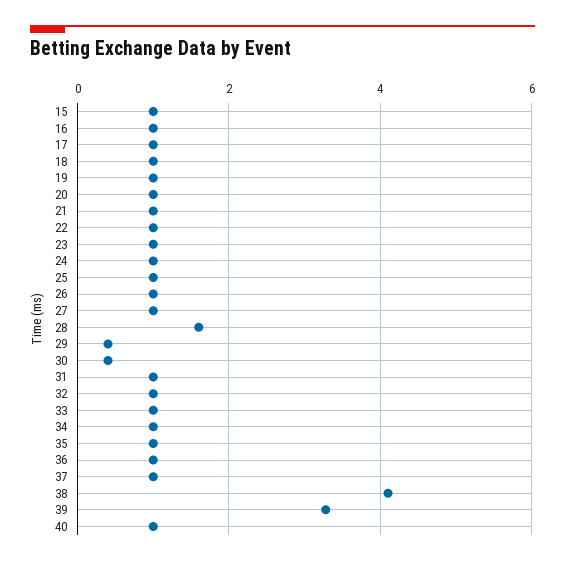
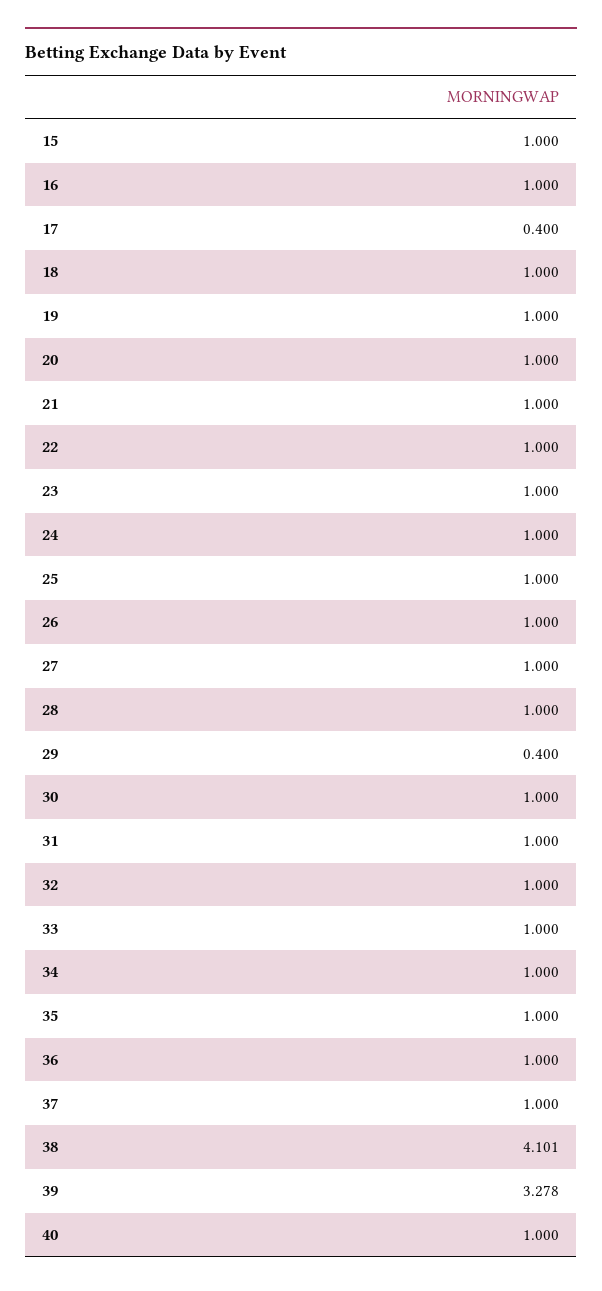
17: 1 -> 0.4
28: 1.6 -> 1
30: 0.4 -> 1

